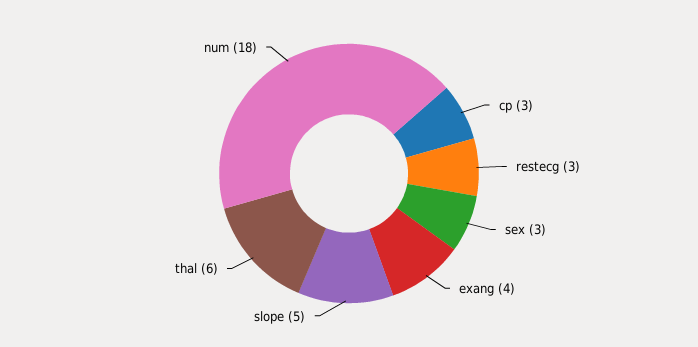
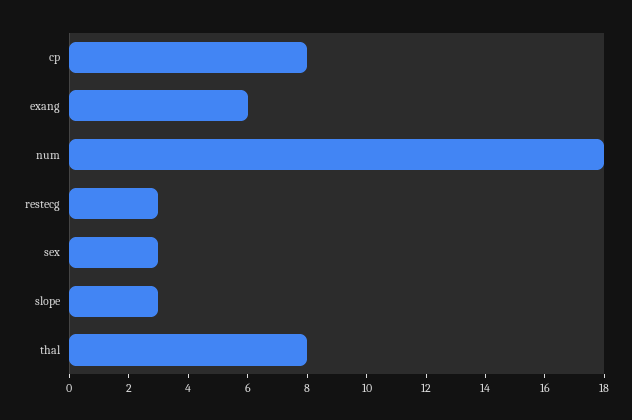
cp: 3 -> 8
exang: 4 -> 6
slope: 5 -> 3
thal: 6 -> 8

